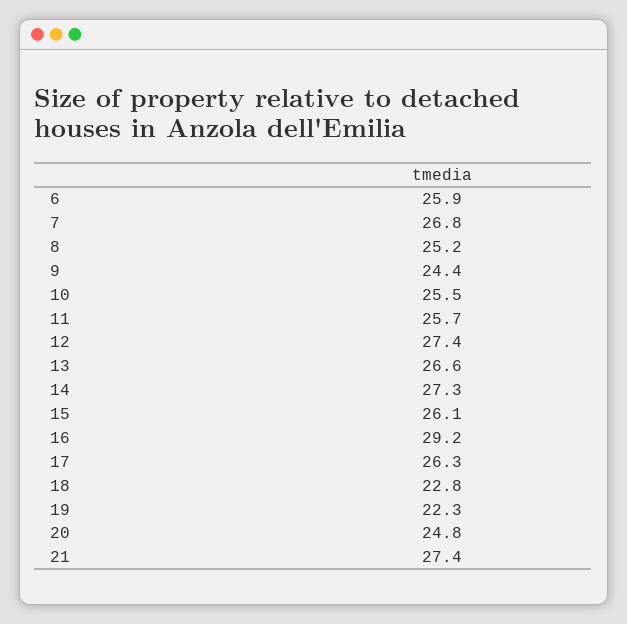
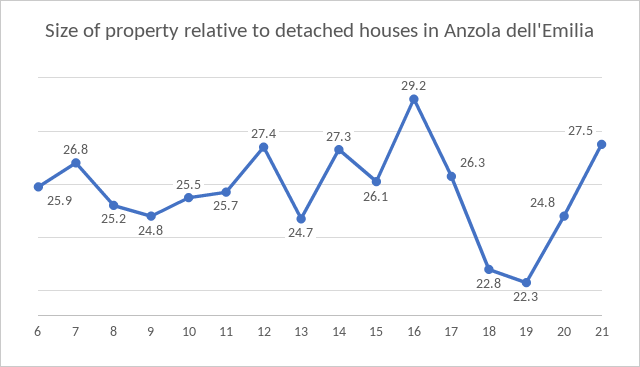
9: 24.4 -> 24.8
13: 26.6 -> 24.7
21: 27.4 -> 27.5

